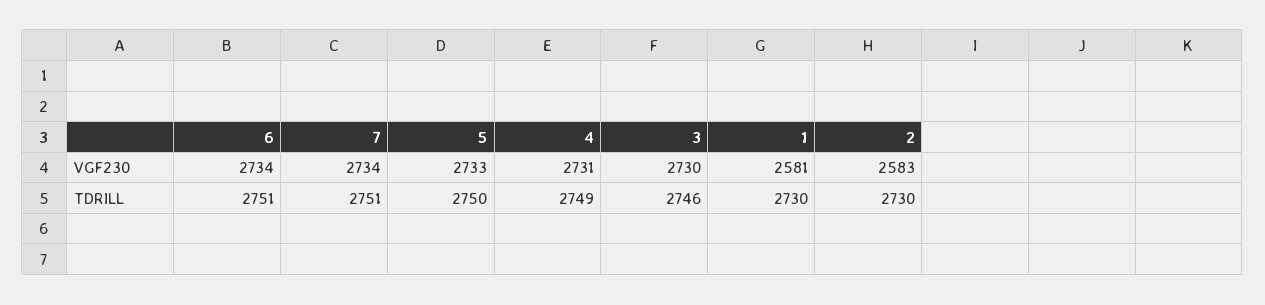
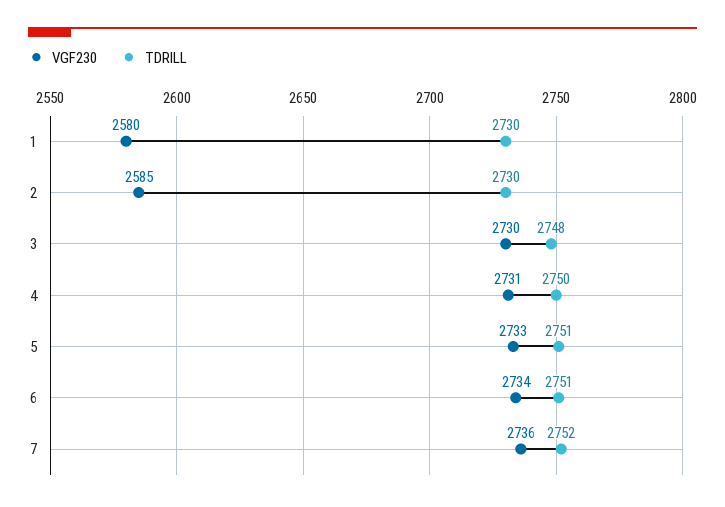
VGF230, 7: 2734 -> 2736
VGF230, 1: 2581 -> 2580
VGF230, 2: 2583 -> 2585
TDRILL, 7: 2751 -> 2752
TDRILL, 5: 2750 -> 2751
TDRILL, 4: 2749 -> 2750
TDRILL, 3: 2746 -> 2748

